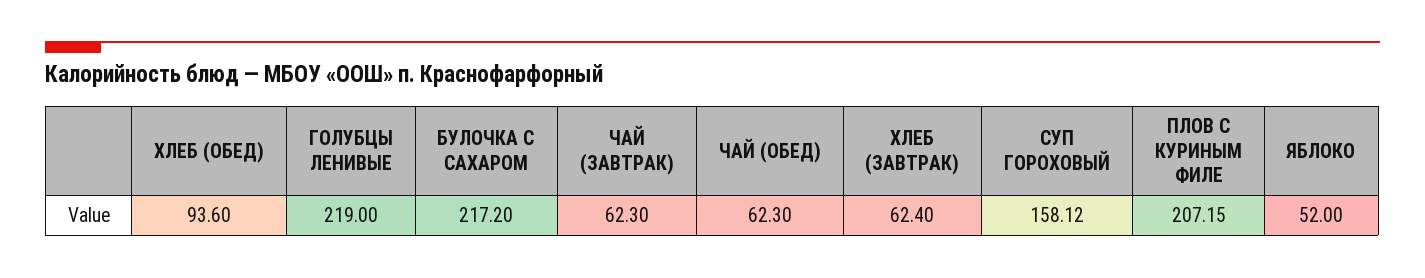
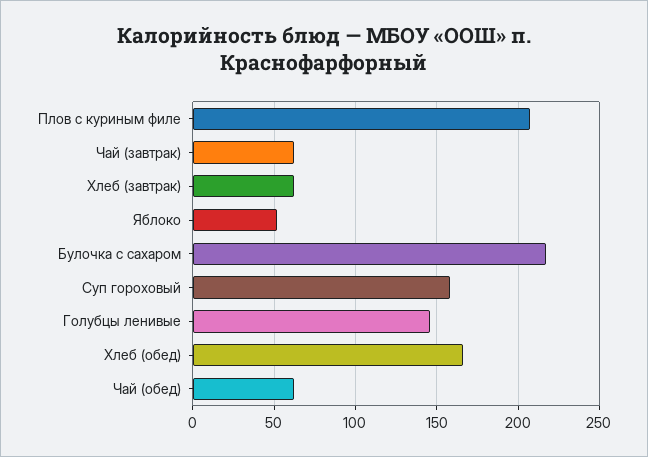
ХЛЕБ (ОБЕД): 93.6 -> 165
ГОЛУБЦЫ ЛЕНИВЫЕ: 219 -> 145

